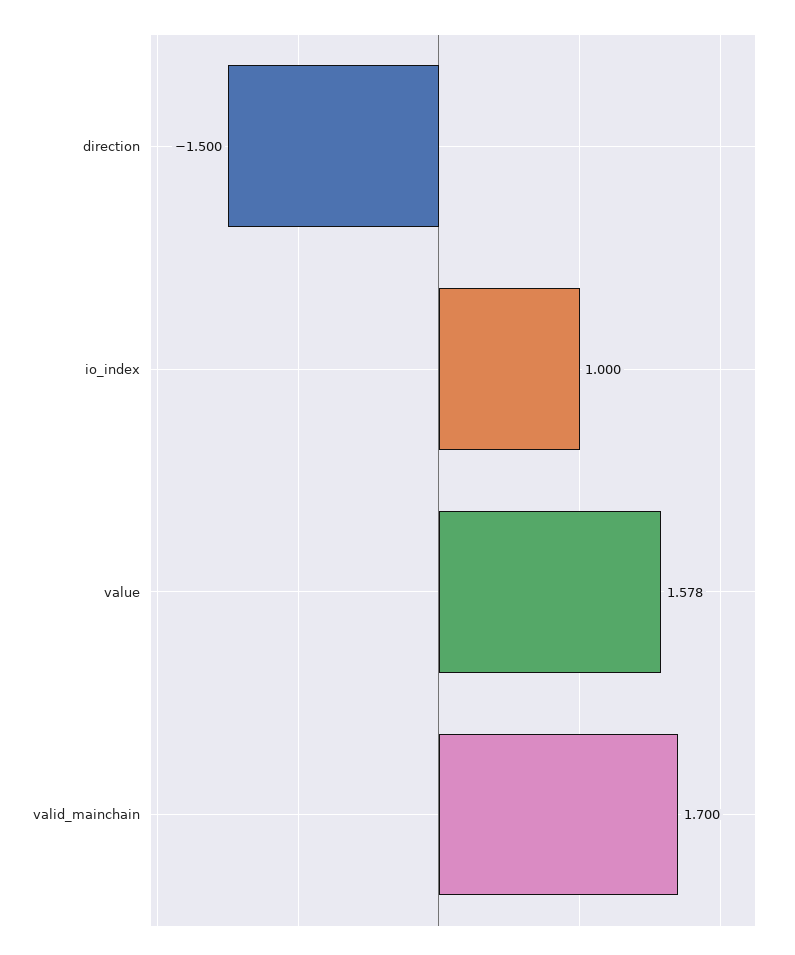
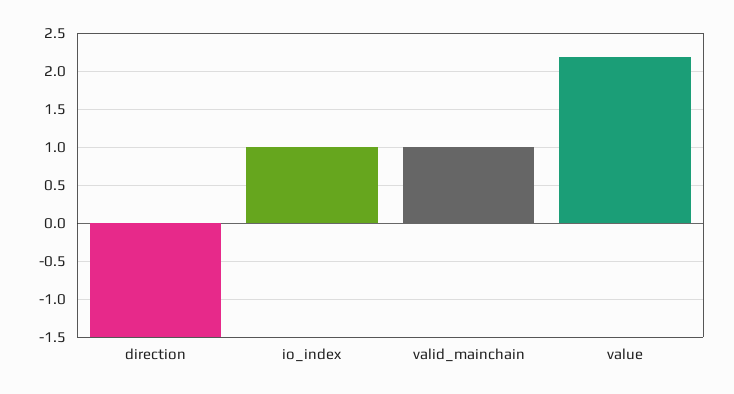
value: 1.578 -> 2.2
valid_mainchain: 1.7 -> 1

